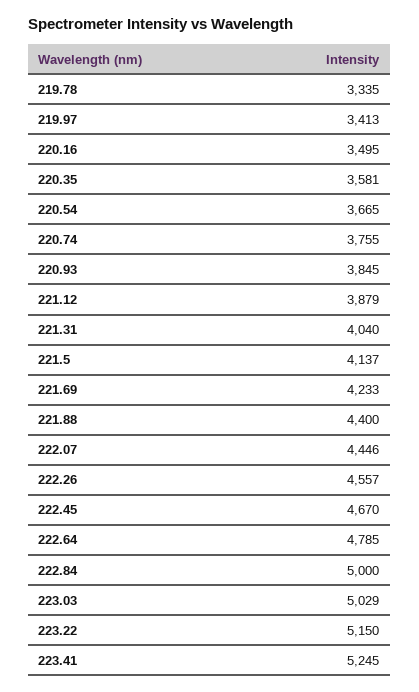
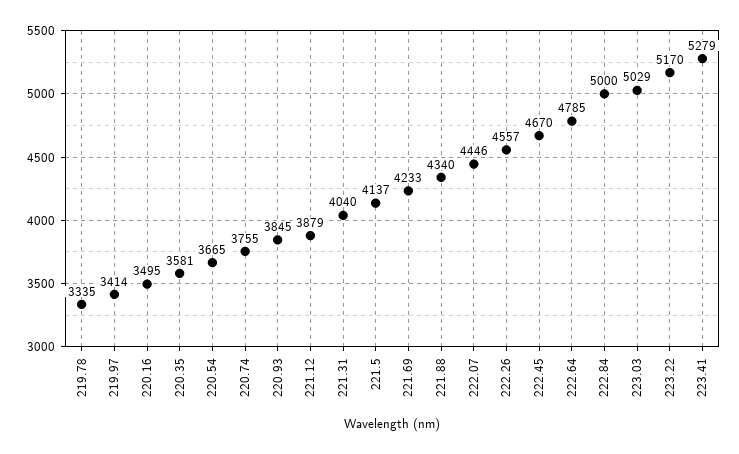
219.97: 3413 -> 3414
221.88: 4400 -> 4340
223.22: 5150 -> 5170
223.41: 5245 -> 5279

